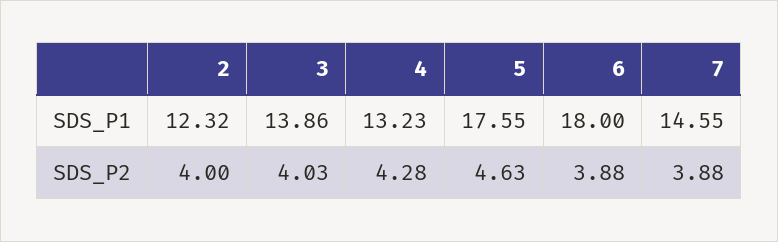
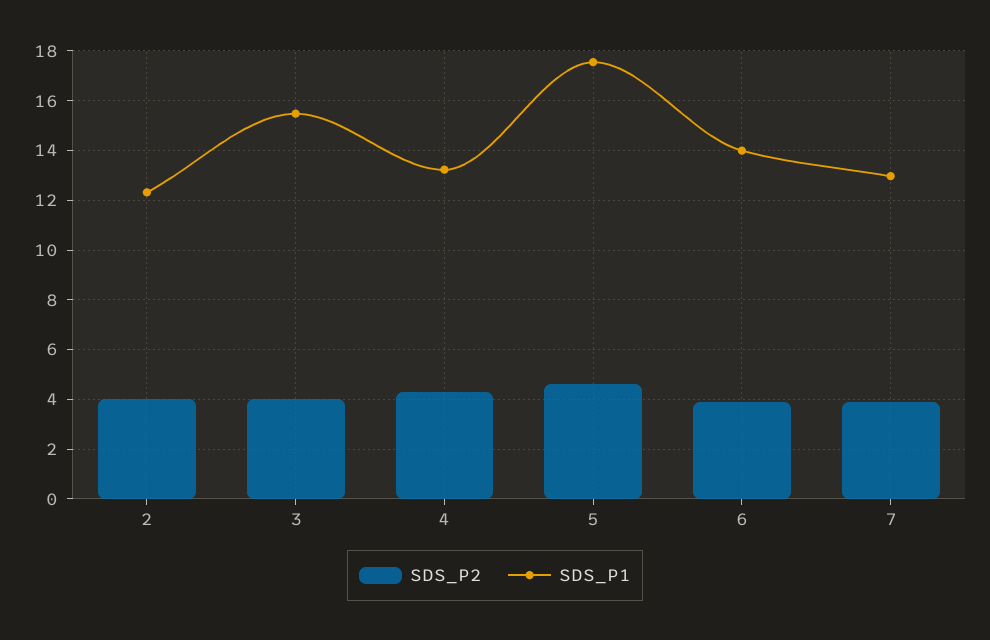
SDS_P1, 3: 13.86 -> 15.5
SDS_P1, 6: 18 -> 14
SDS_P1, 7: 14.55 -> 13

